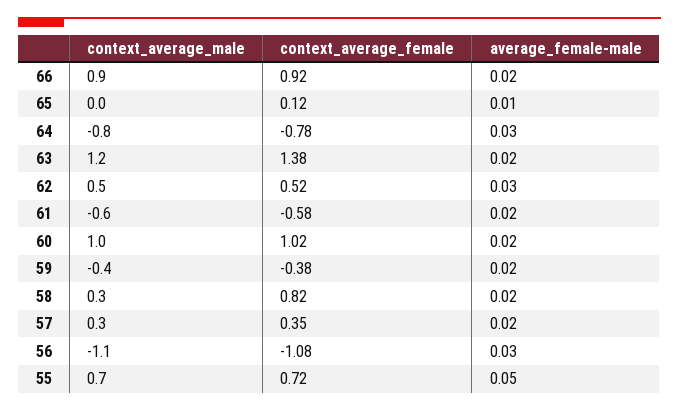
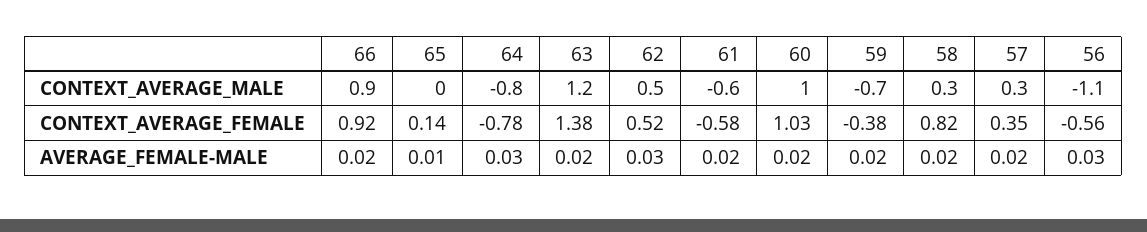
context_average_female, 65: 0.12 -> 0.14
context_average_female, 60: 1.02 -> 1.03
context_average_male, 59: -0.4 -> -0.7
context_average_female, 56: -1.08 -> -0.56
context_average_male, 55: 0.7 -> none
context_average_female, 55: 0.72 -> none
average_female-male, 55: 0.05 -> none

